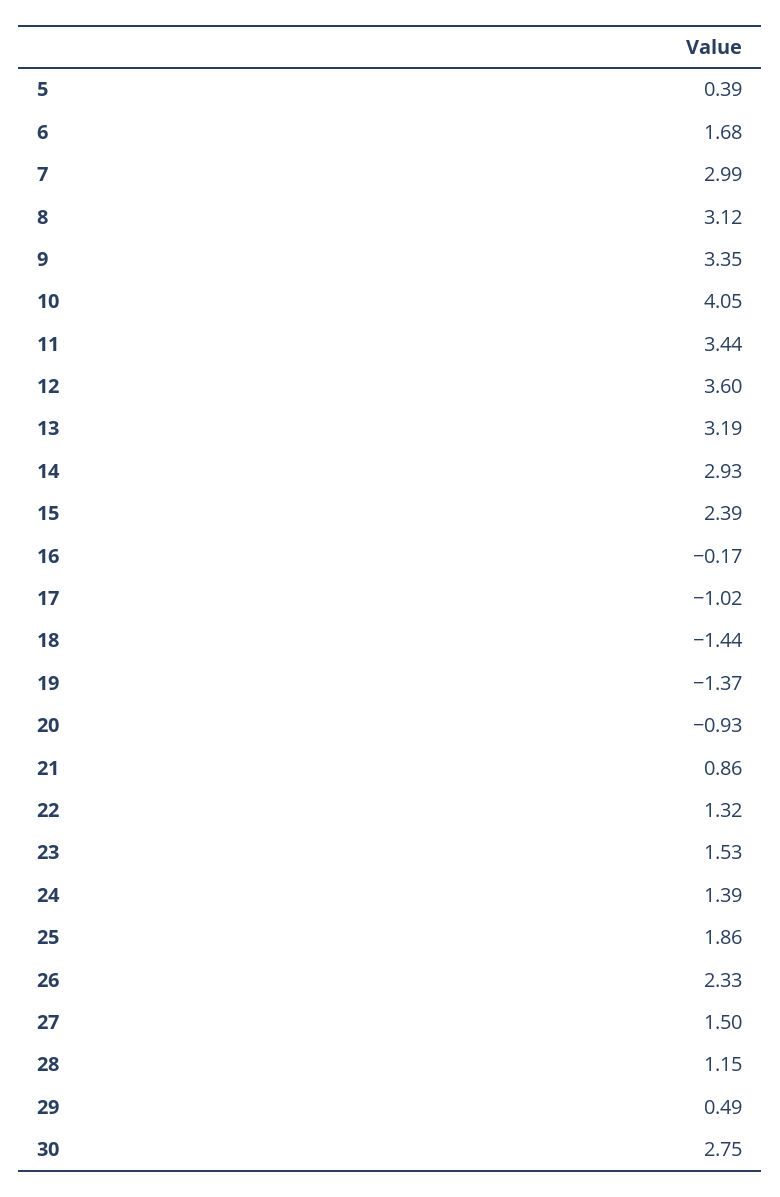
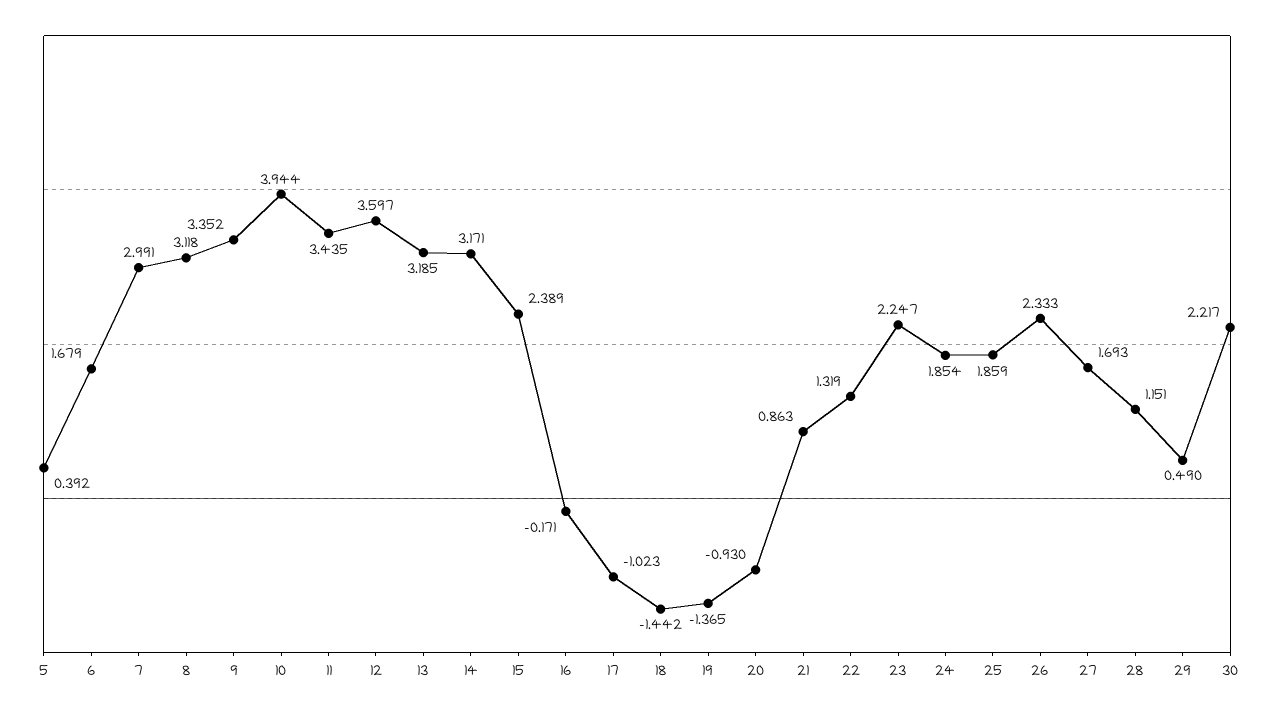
10: 4.05 -> 3.944
14: 2.93 -> 3.171
23: 1.53 -> 2.247
24: 1.39 -> 1.854
27: 1.5 -> 1.693
30: 2.75 -> 2.217

